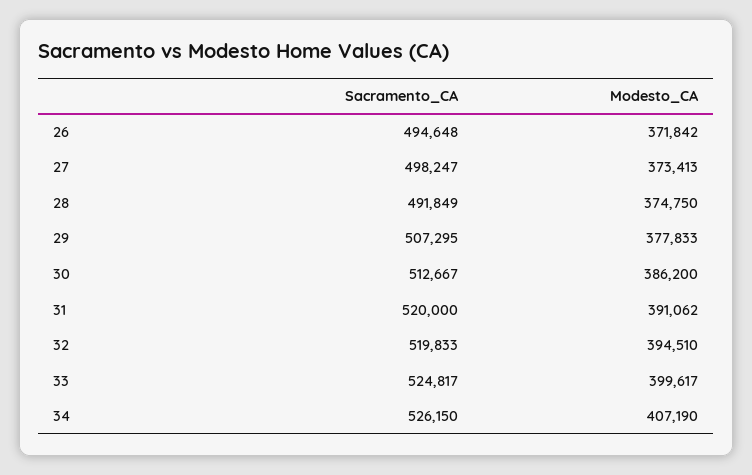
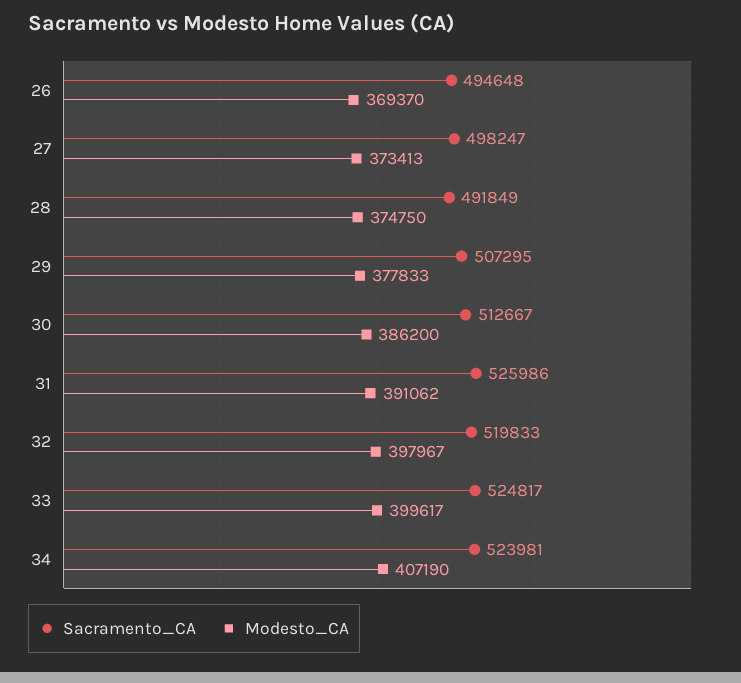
Modesto_CA, 26: 371842 -> 369370
Sacramento_CA, 31: 520000 -> 525986
Modesto_CA, 32: 394510 -> 397967
Sacramento_CA, 34: 526150 -> 523981

